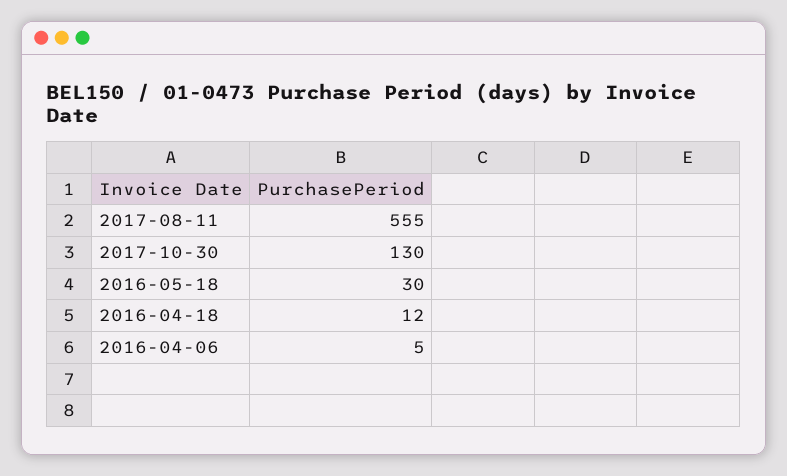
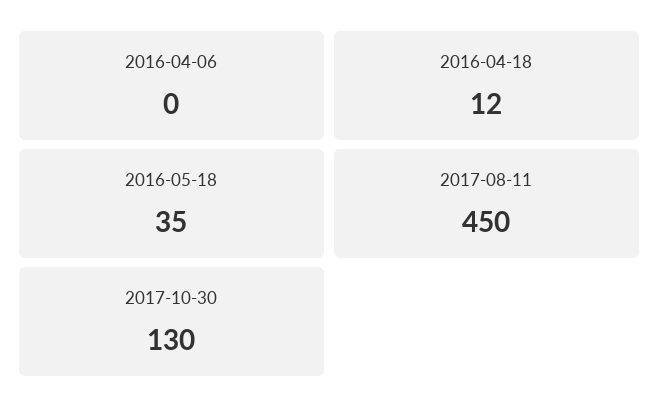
2017-08-11: 555 -> 450
2016-05-18: 30 -> 35
2016-04-06: 5 -> 0

